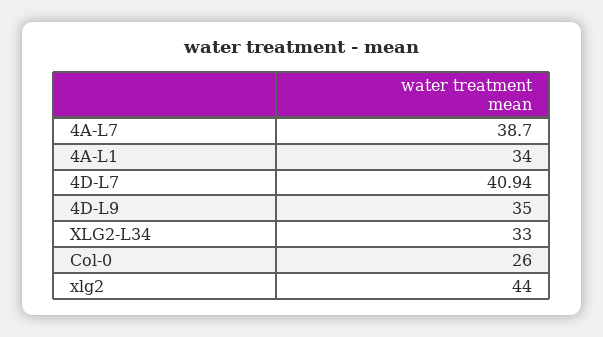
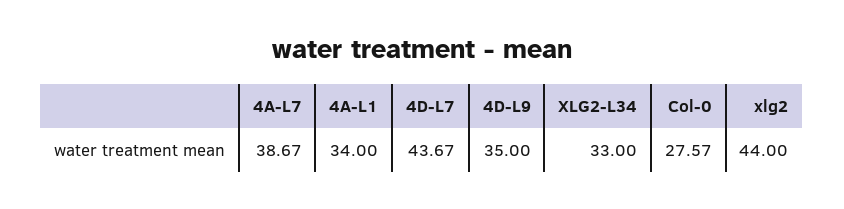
4A-L7: 38.7 -> 38.67
4D-L7: 40.94 -> 43.67
Col-0: 26 -> 27.57

